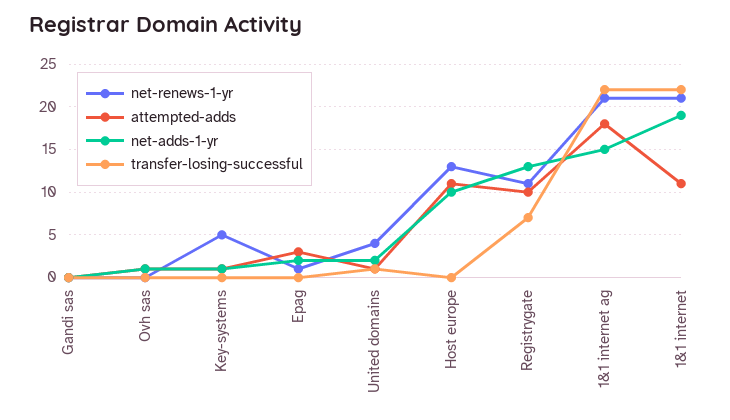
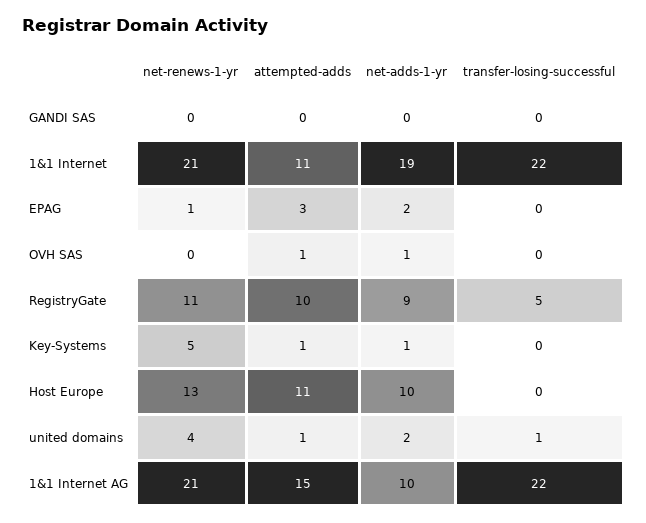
net-adds-1-yr, Registrygate: 13 -> 9
transfer-losing-successful, Registrygate: 7 -> 5
attempted-adds, 1&1 internet ag: 18 -> 15
net-adds-1-yr, 1&1 internet ag: 15 -> 10

